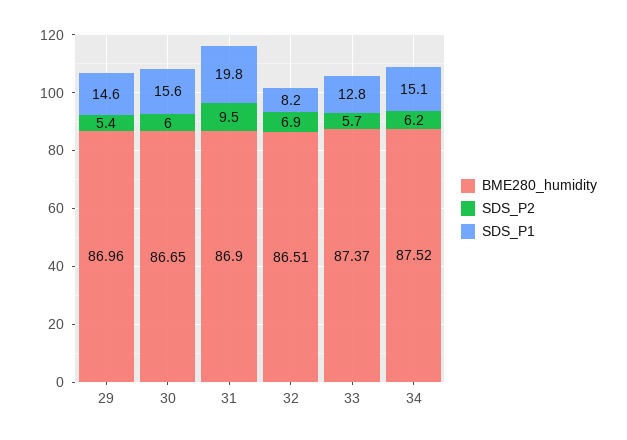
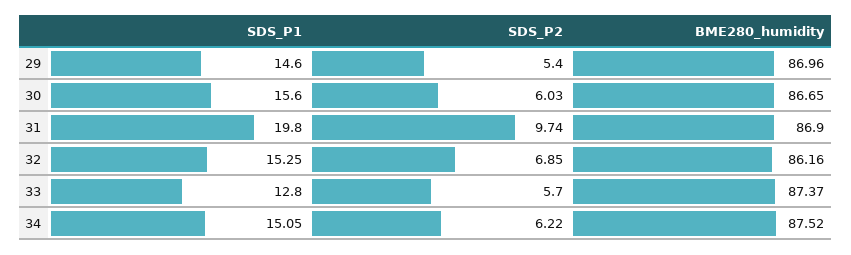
SDS_P2, 31: 9.5 -> 9.74
BME280_humidity, 32: 86.51 -> 86.16
SDS_P1, 32: 8.2 -> 15.25

